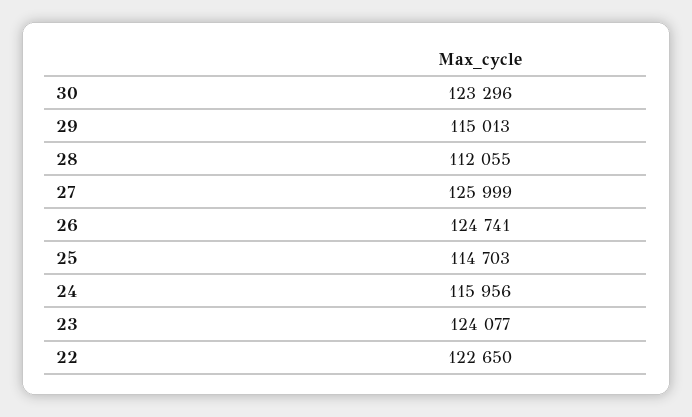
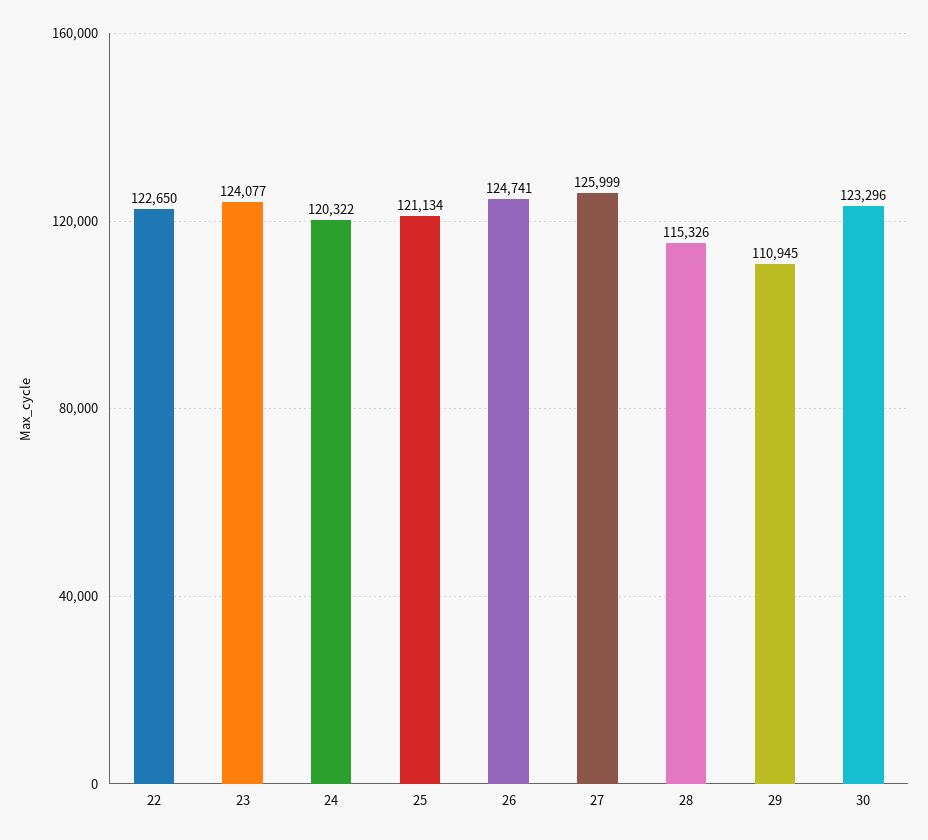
29: 115013 -> 110945
28: 112055 -> 115326
25: 114703 -> 121134
24: 115956 -> 120322

